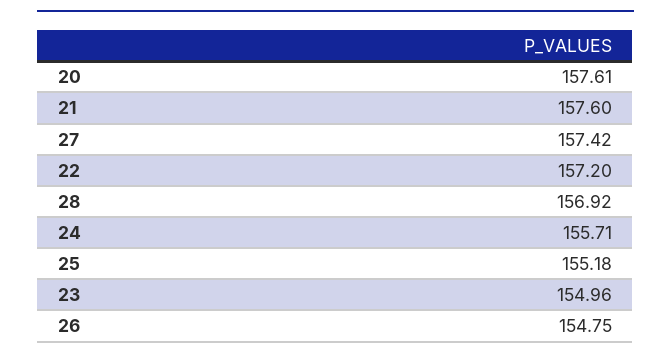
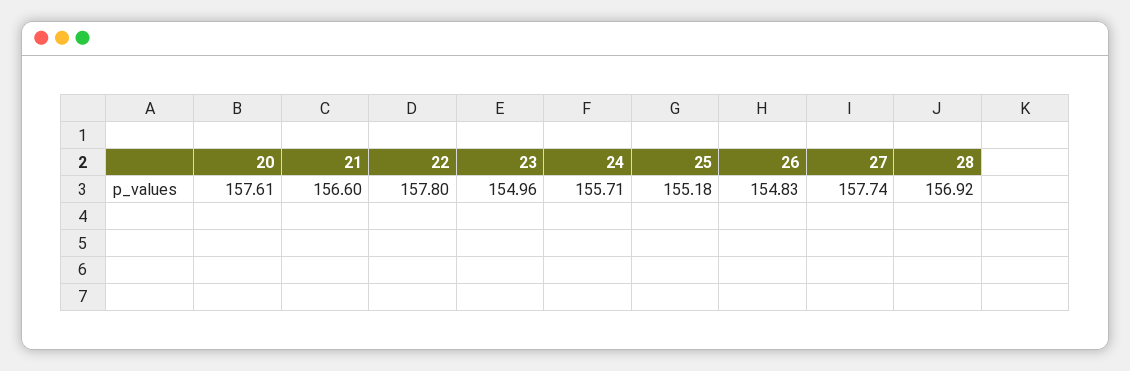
21: 157.6 -> 156.6
27: 157.42 -> 157.74
22: 157.2 -> 157.8
26: 154.75 -> 154.83

